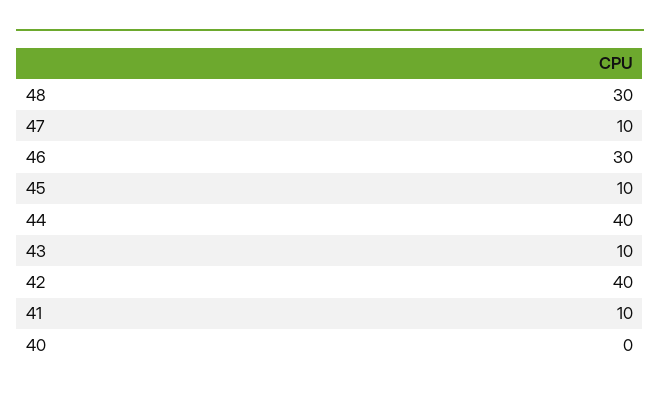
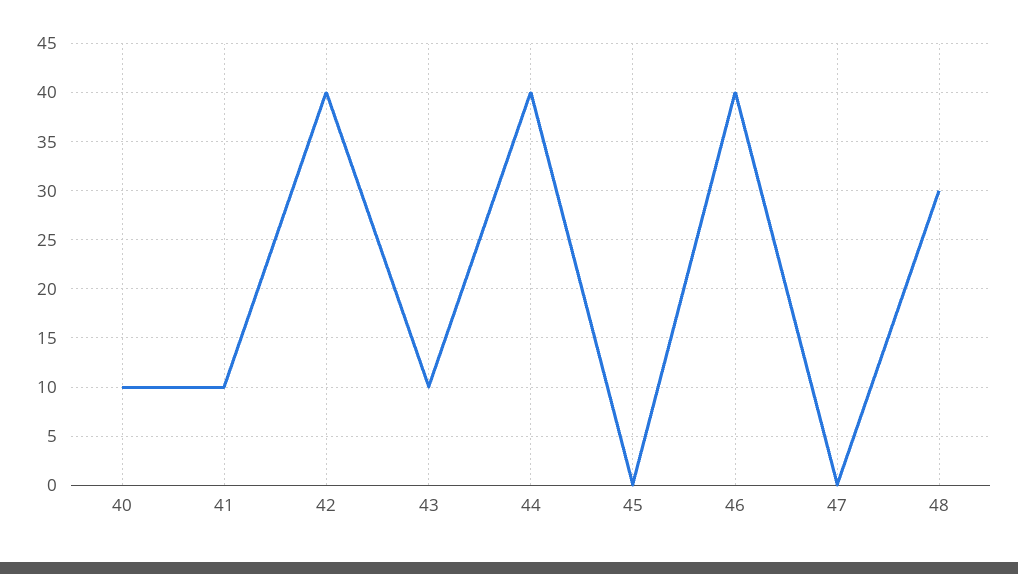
47: 10 -> 0
46: 30 -> 40
45: 10 -> 0
40: 0 -> 10

